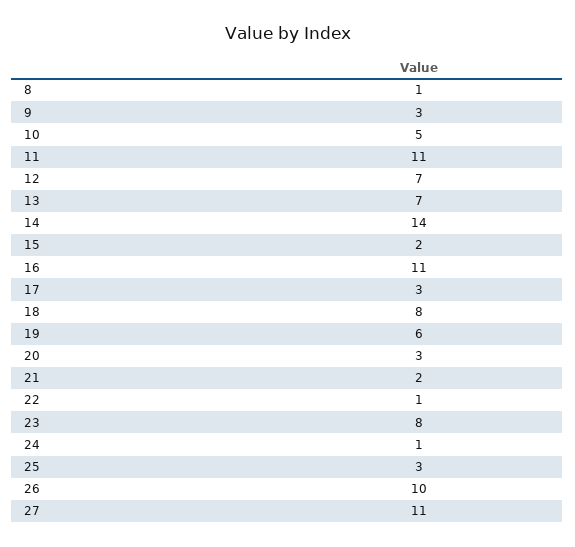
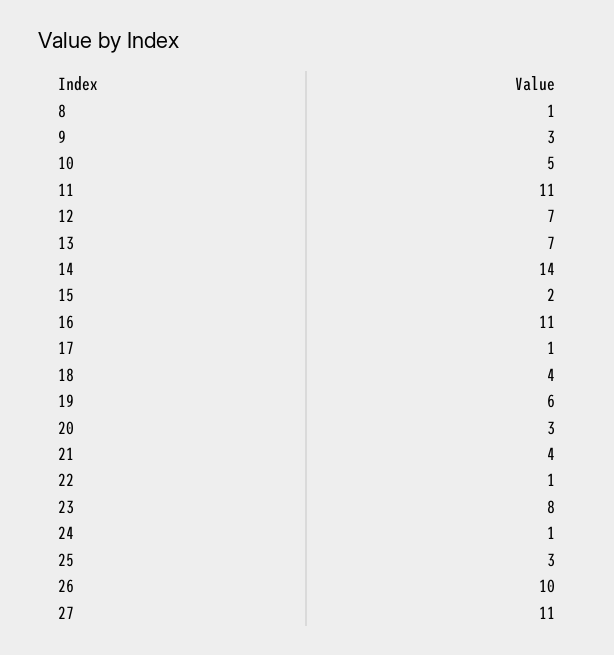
17: 3 -> 1
18: 8 -> 4
21: 2 -> 4

